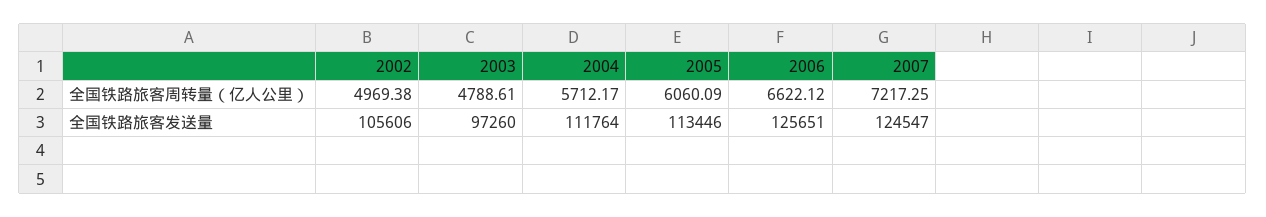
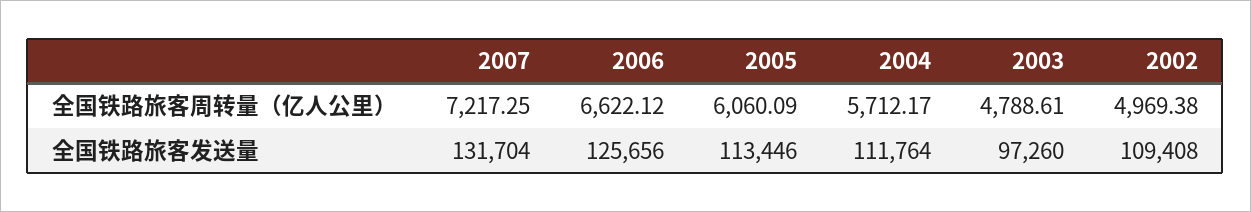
2002, 全国铁路旅客发送量: 105606 -> 109408
2006, 全国铁路旅客发送量: 125651 -> 125656
2007, 全国铁路旅客发送量: 124547 -> 131704

